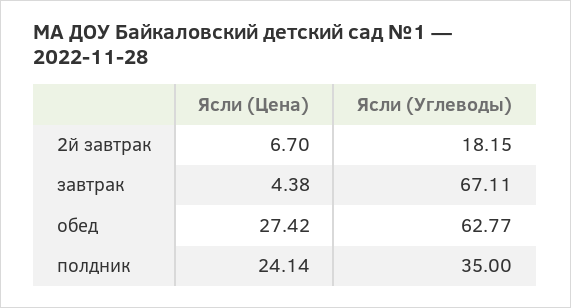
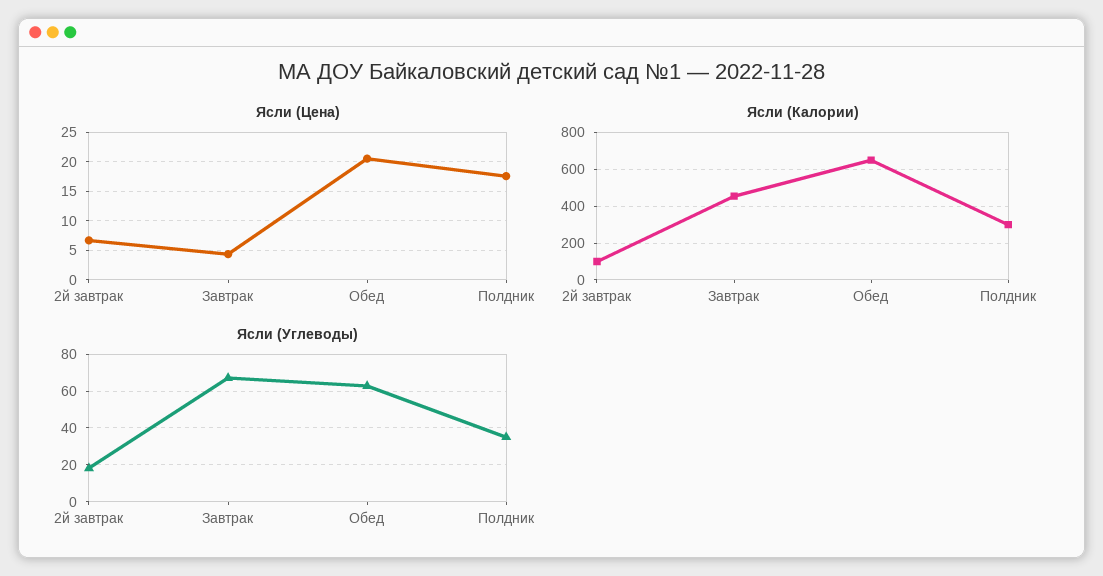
Ясли (Цена), обед: 27.42 -> 20
Ясли (Цена), полдник: 24.14 -> 17.5
Ясли (Калории), 2й завтрак: none -> 100
Ясли (Калории), завтрак: none -> 450
Ясли (Калории), обед: none -> 650
Ясли (Калории), полдник: none -> 300

